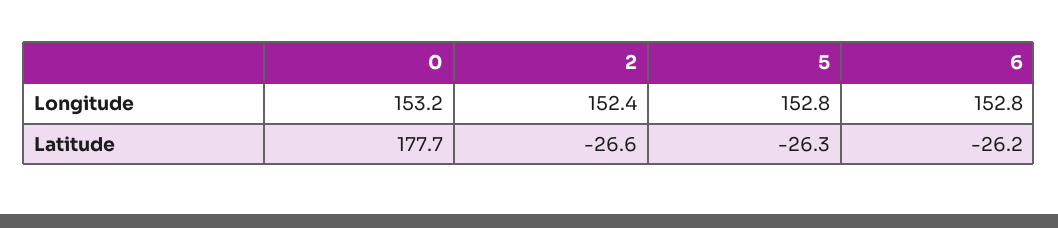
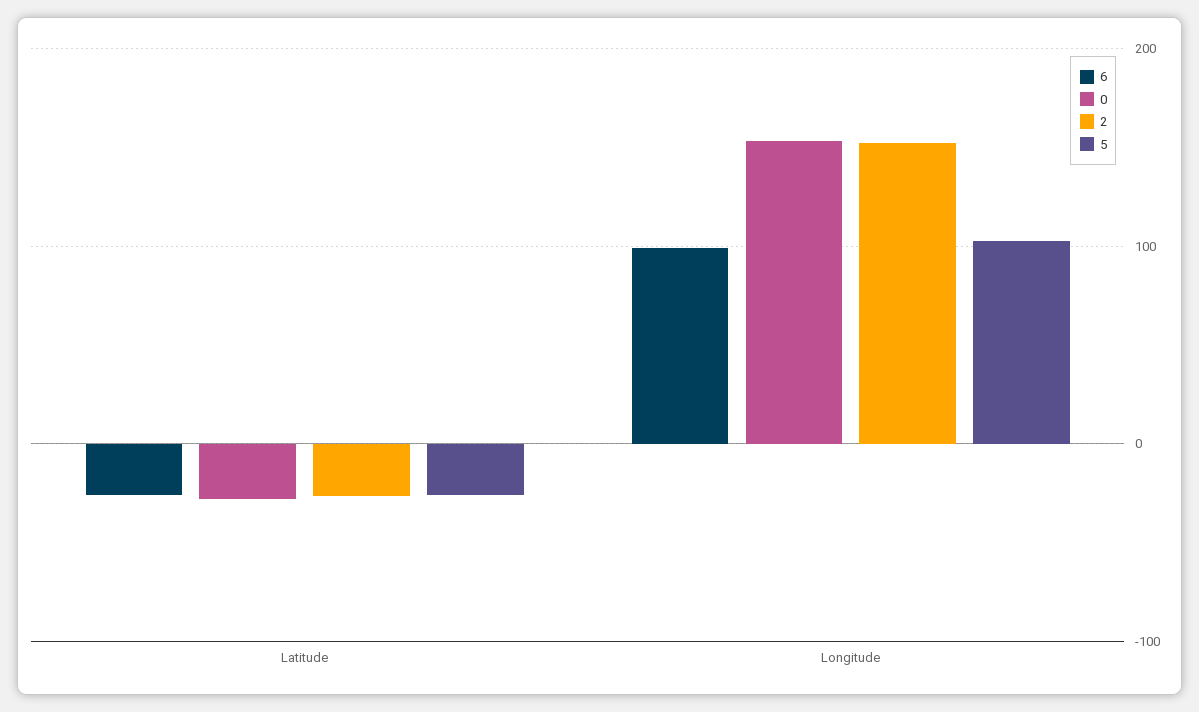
5, Longitude: 152.8 -> 100
6, Longitude: 152.8 -> 100
0, Latitude: 177.7 -> -30

